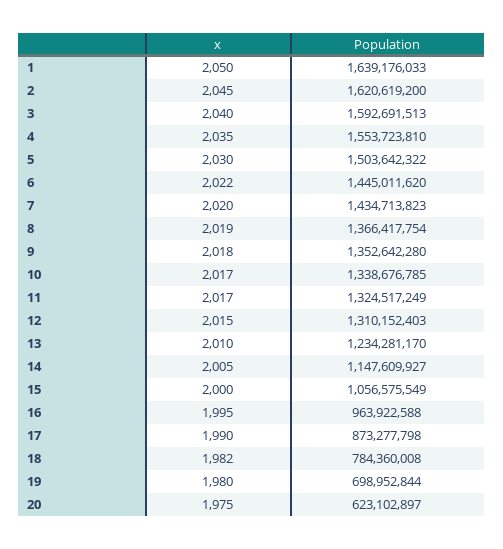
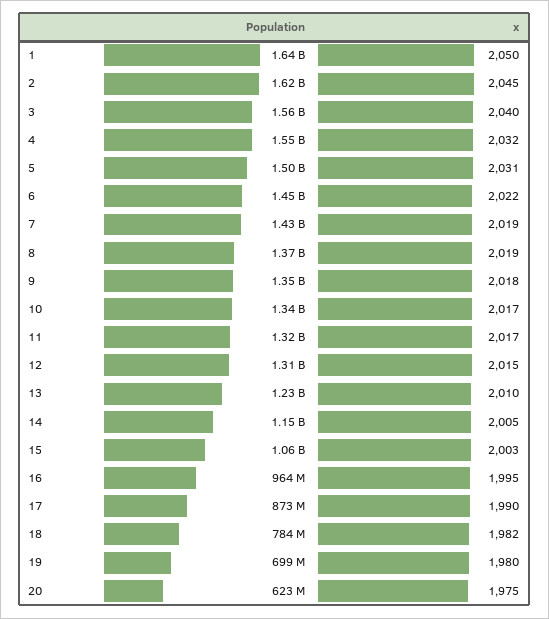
Population, 3: 1592691513 -> 1560000000
x, 4: 2035 -> 2032
x, 5: 2030 -> 2031
x, 7: 2020 -> 2019
x, 15: 2000 -> 2003

